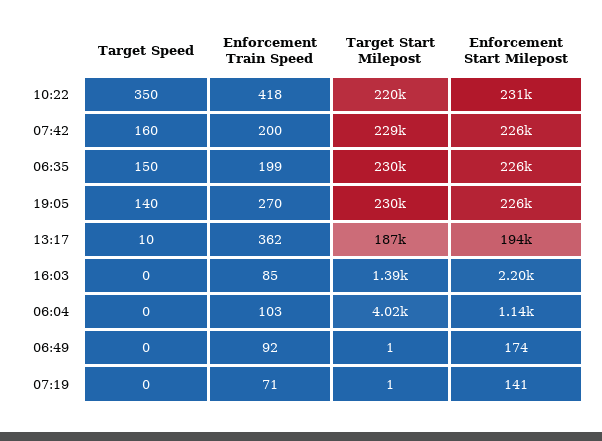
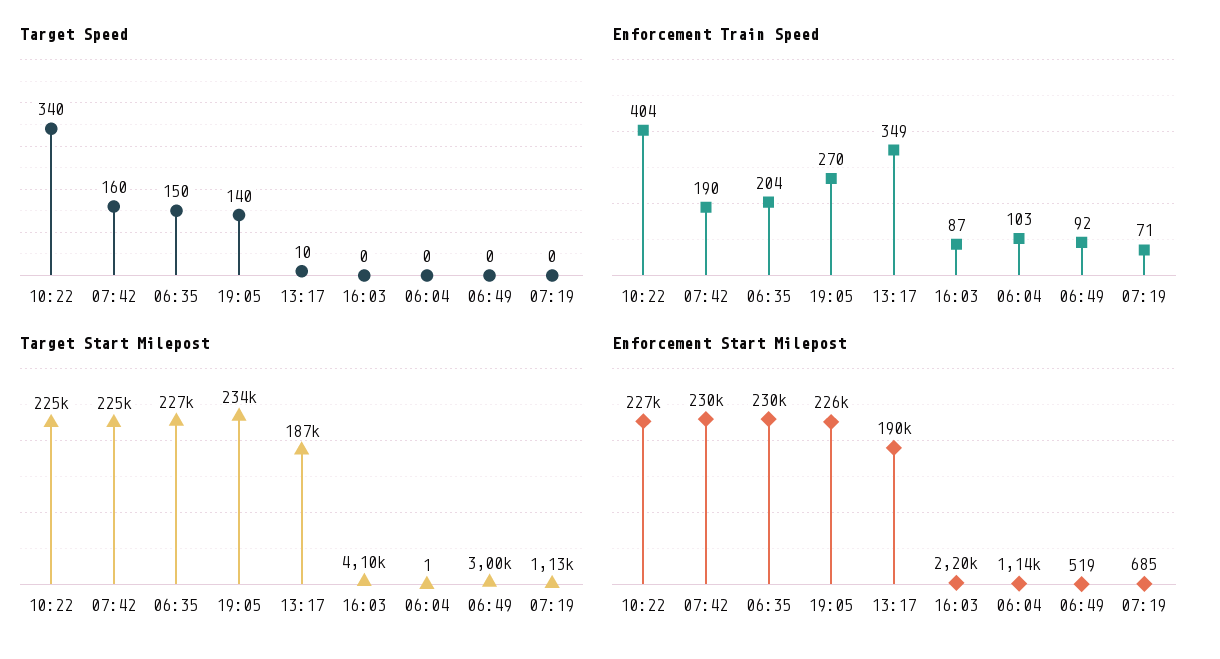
Target Speed, 10:22: 350 -> 340
Enforcement Train Speed, 10:22: 418 -> 404
Target Start Milepost, 10:22: 220000 -> 225000
Enforcement Start Milepost, 10:22: 231000 -> 227000
Enforcement Train Speed, 07:42: 200 -> 190
Target Start Milepost, 07:42: 229000 -> 225000
Enforcement Start Milepost, 07:42: 226000 -> 230000
Enforcement Train Speed, 06:35: 199 -> 204
Target Start Milepost, 06:35: 230000 -> 227000
Enforcement Start Milepost, 06:35: 226000 -> 230000
Target Start Milepost, 19:05: 230000 -> 234000
Enforcement Train Speed, 13:17: 362 -> 349
Enforcement Start Milepost, 13:17: 194000 -> 190000
Enforcement Train Speed, 16:03: 85 -> 87
Target Start Milepost, 16:03: 1390 -> 4100
Target Start Milepost, 06:04: 4020 -> 1
Target Start Milepost, 06:49: 1 -> 3000
Enforcement Start Milepost, 06:49: 174 -> 519
Target Start Milepost, 07:19: 1 -> 1130
Enforcement Start Milepost, 07:19: 141 -> 685

